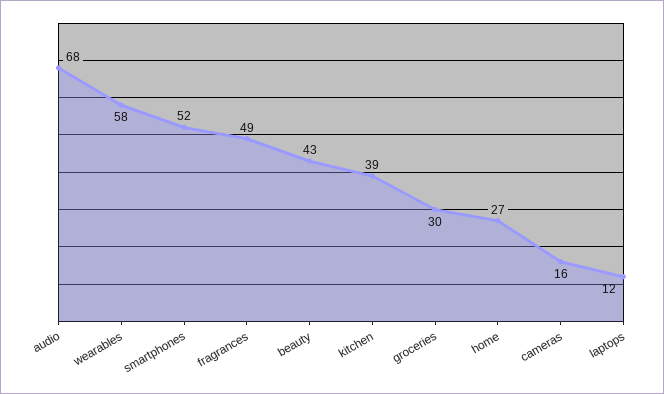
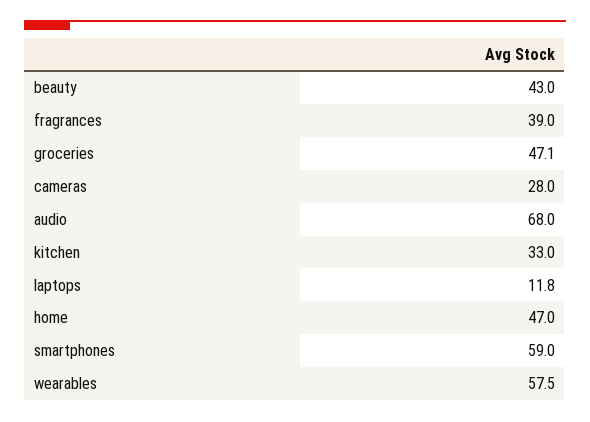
smartphones: 52 -> 59
fragrances: 49 -> 39
kitchen: 39 -> 33
groceries: 30 -> 47.1
home: 27 -> 47
cameras: 16 -> 28

